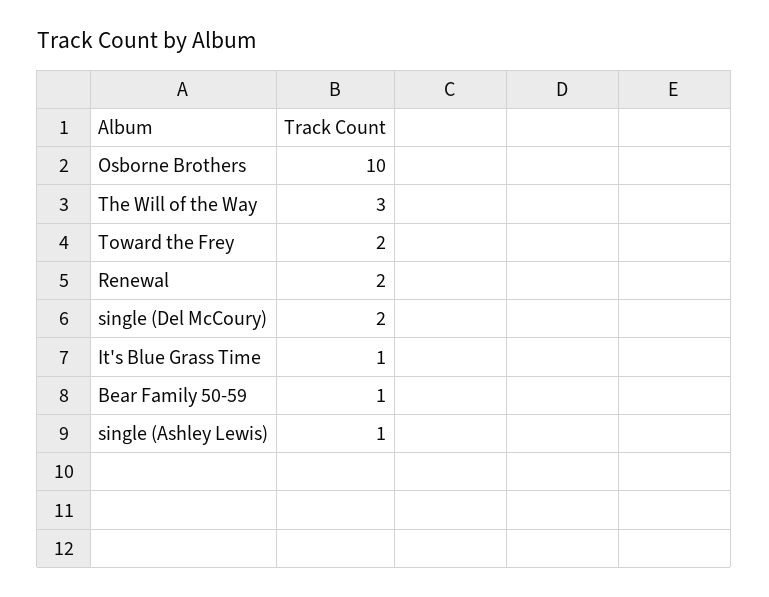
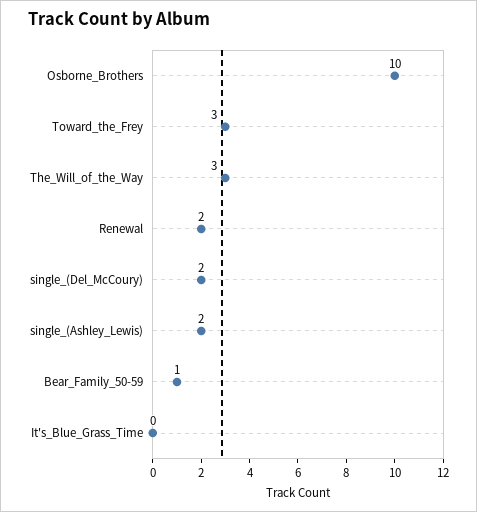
Toward the Frey: 2 -> 3
It's Blue Grass Time: 1 -> 0
single (Ashley Lewis): 1 -> 2

